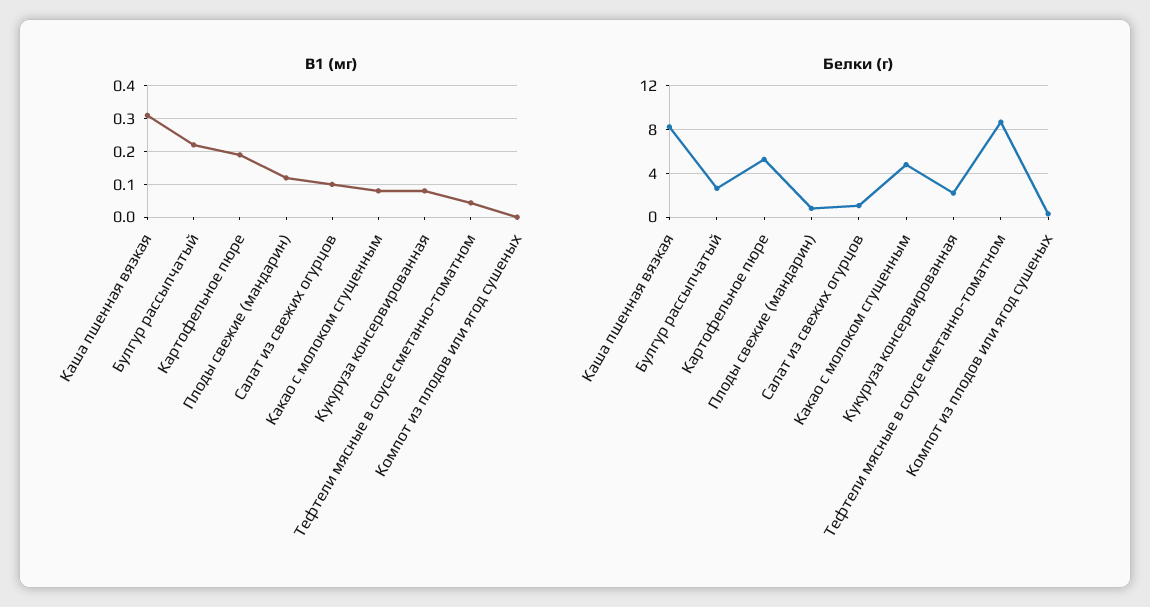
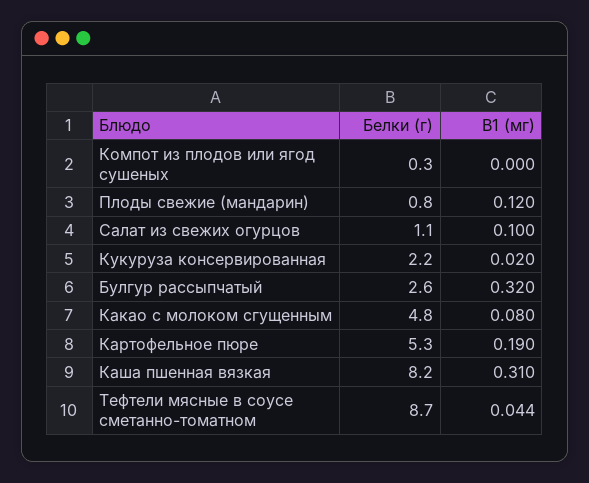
В1 (мг), Булгур рассыпчатый: 0.22 -> 0.32
В1 (мг), Кукуруза консервированная: 0.08 -> 0.02

